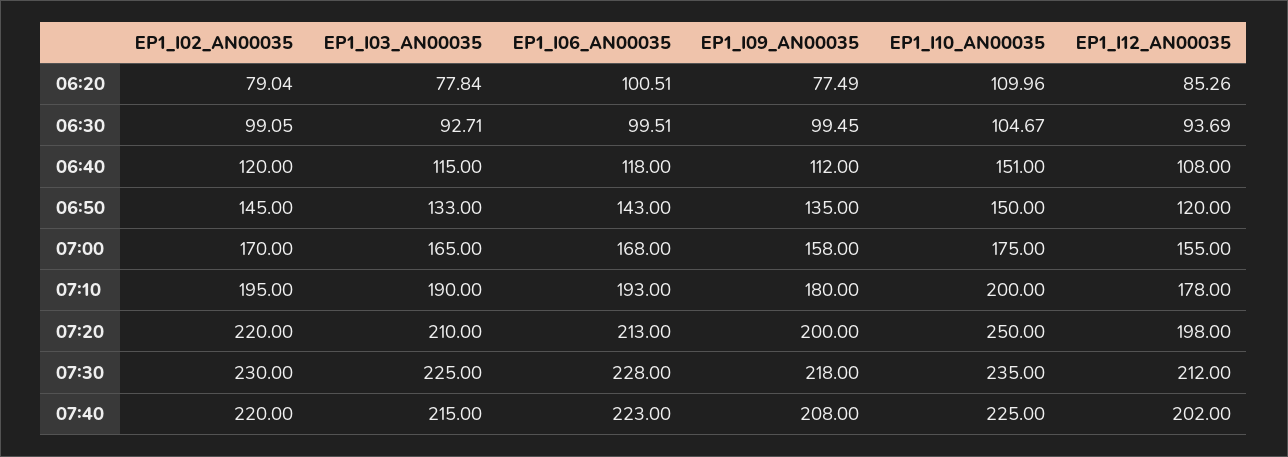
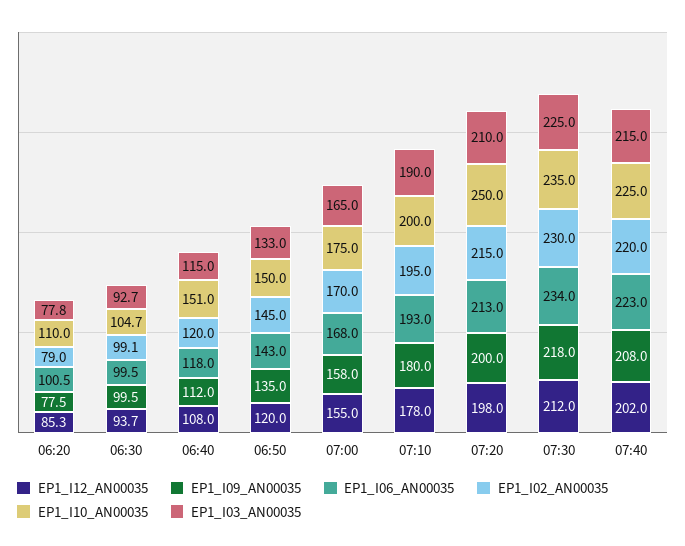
EP1_I02_AN00035, 07:20: 220 -> 215
EP1_I06_AN00035, 07:30: 228 -> 234

